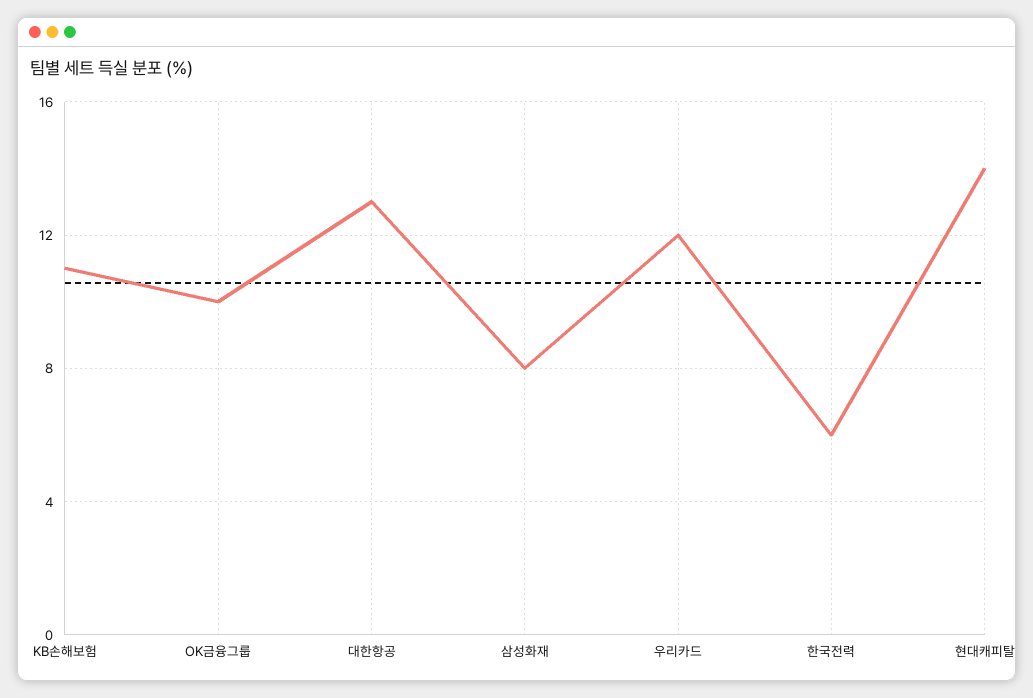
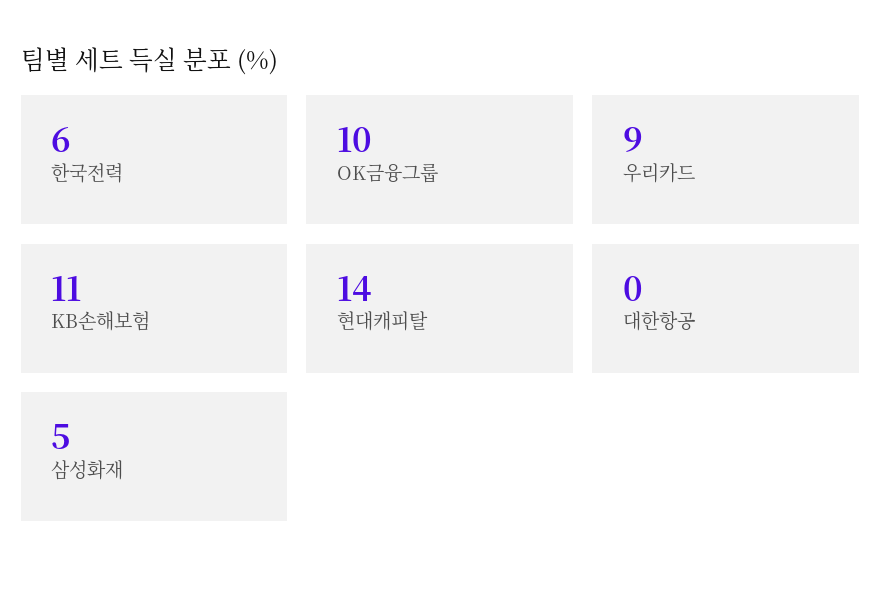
대한항공: 13 -> 0
삼성화재: 8 -> 5
우리카드: 12 -> 9

